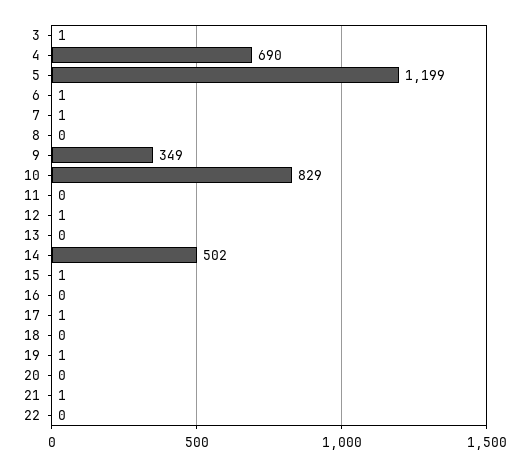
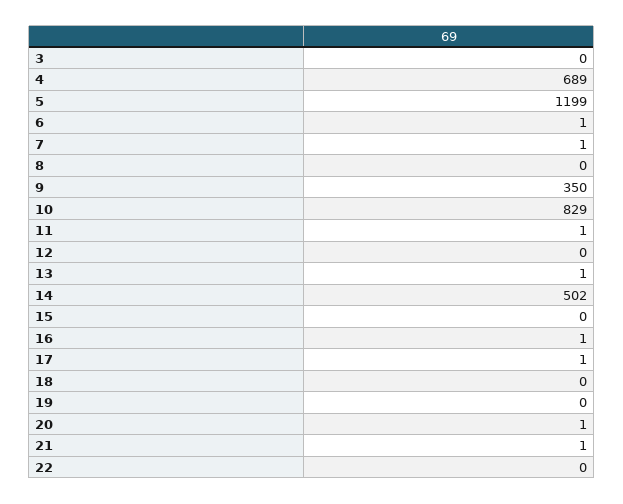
3: 1 -> 0
4: 690 -> 689
9: 349 -> 350
11: 0 -> 1
12: 1 -> 0
13: 0 -> 1
15: 1 -> 0
16: 0 -> 1
19: 1 -> 0
20: 0 -> 1

